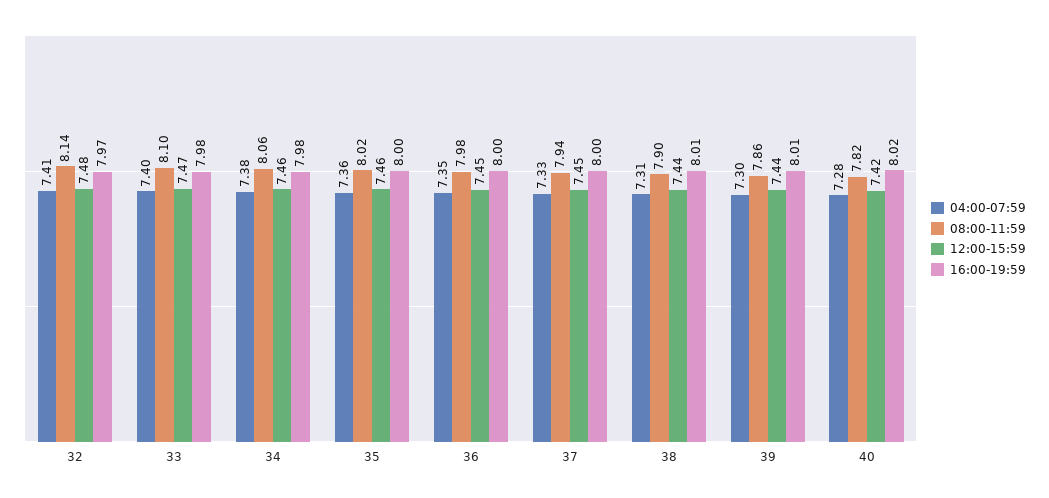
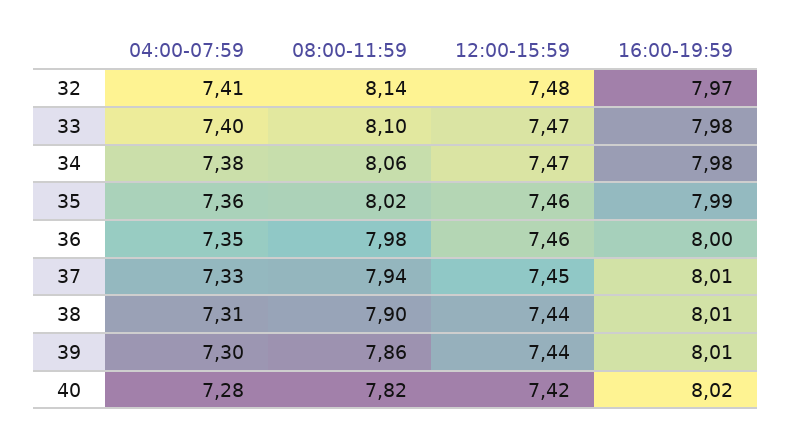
12:00-15:59, 34: 7.46 -> 7.47
16:00-19:59, 35: 8 -> 7.99
12:00-15:59, 36: 7.45 -> 7.46
16:00-19:59, 37: 8 -> 8.01

